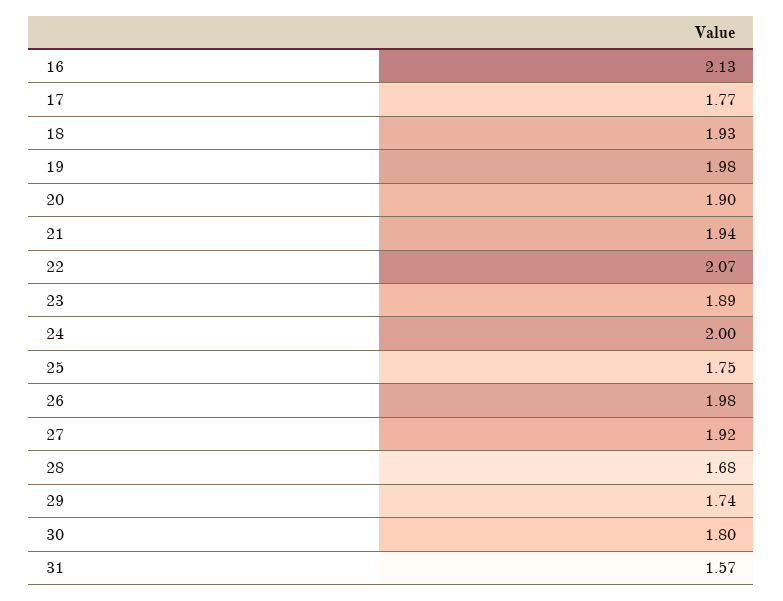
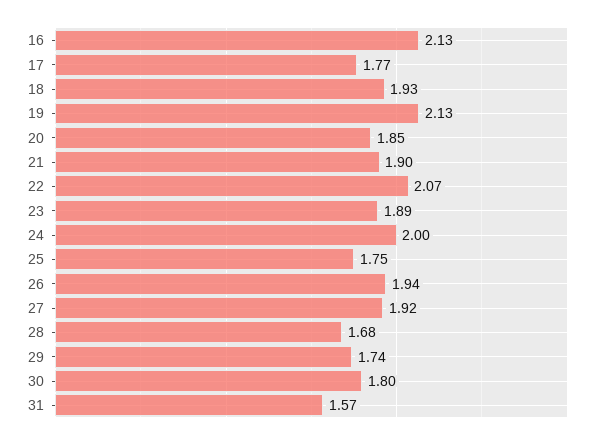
19: 1.98 -> 2.13
20: 1.9 -> 1.85
21: 1.94 -> 1.9
26: 1.98 -> 1.94

